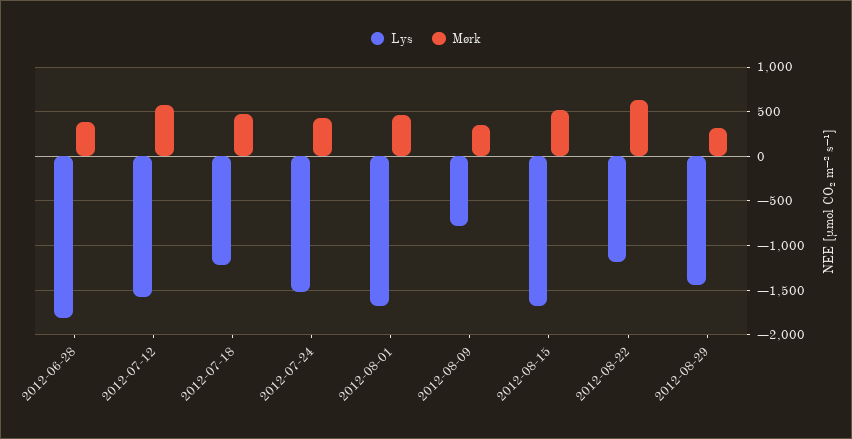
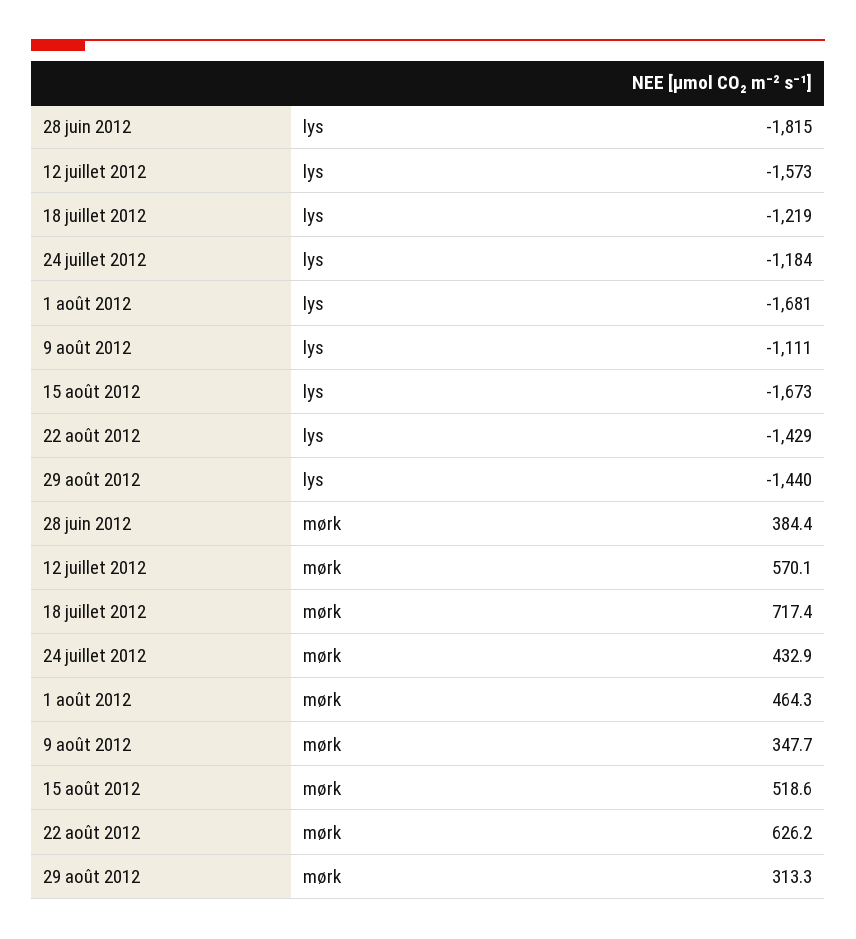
Mørk, 2012-07-18: 500 -> 717.4
Lys, 2012-07-24: -1500 -> -1184
Lys, 2012-08-09: -800 -> -1111
Lys, 2012-08-22: -1200 -> -1429

